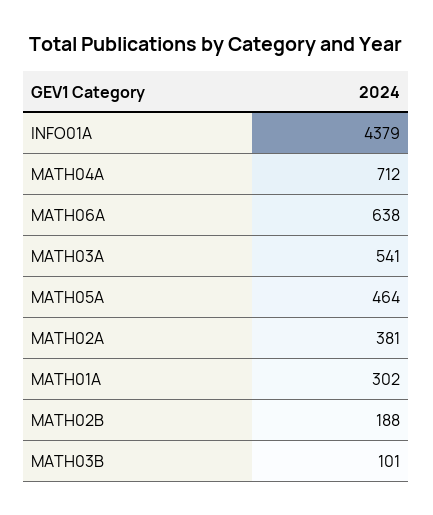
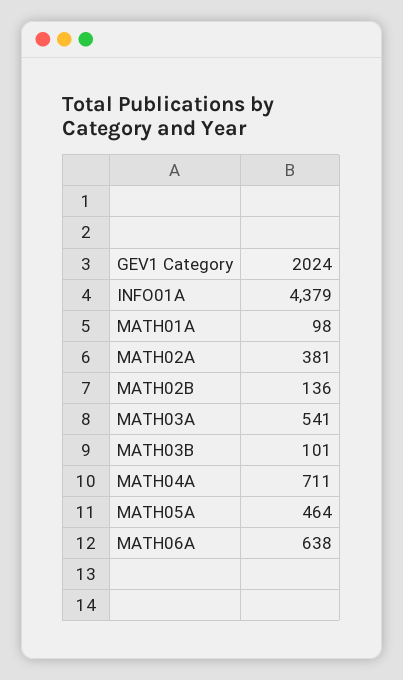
MATH04A: 712 -> 711
MATH01A: 302 -> 98
MATH02B: 188 -> 136

